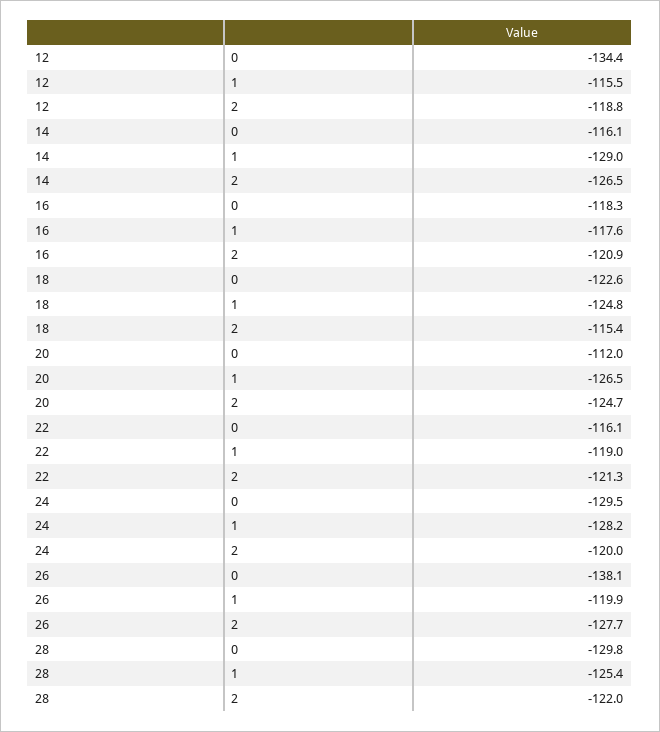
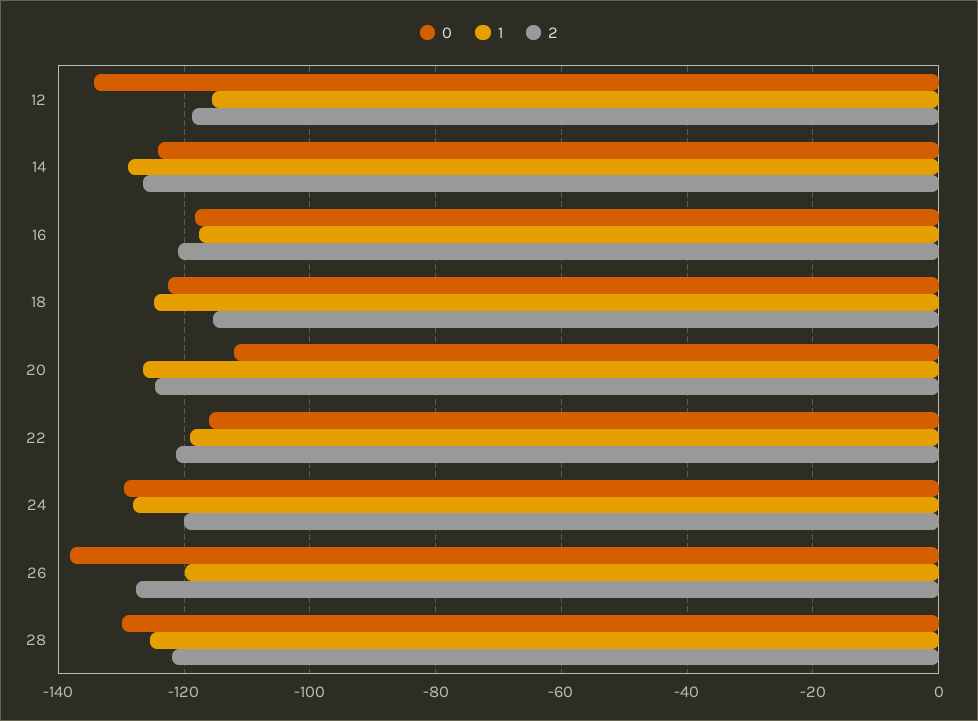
0, 14: -116.1 -> -124

